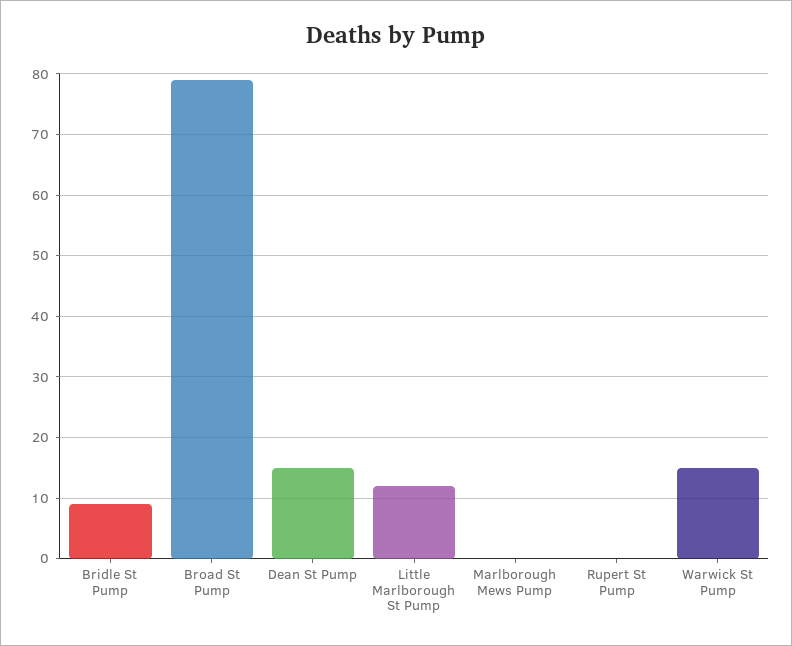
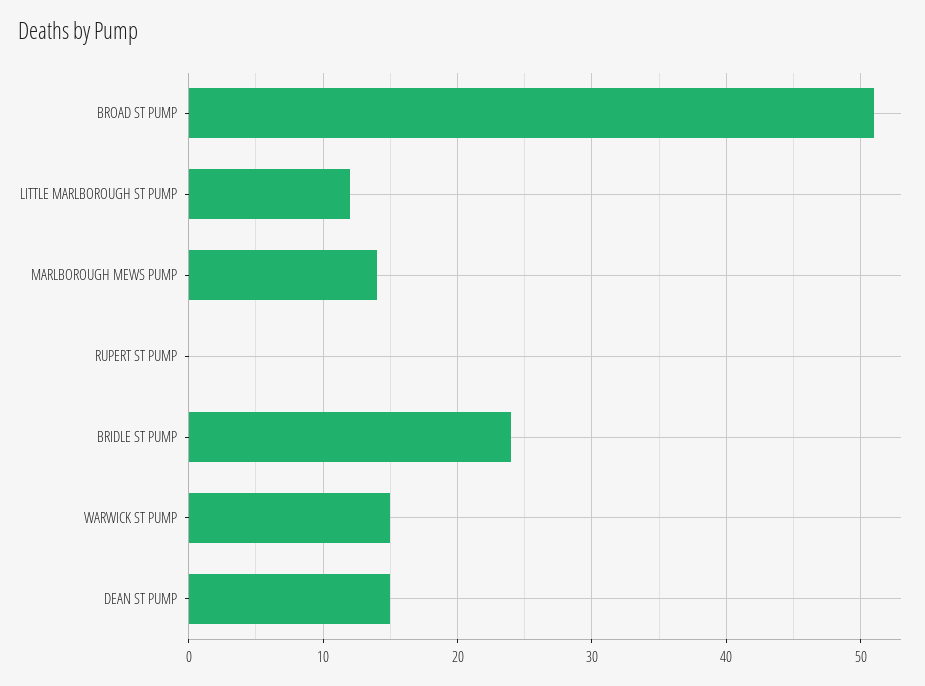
Bridle St Pump: 9 -> 24
Broad St Pump: 79 -> 51
Marlborough Mews Pump: 0 -> 14

